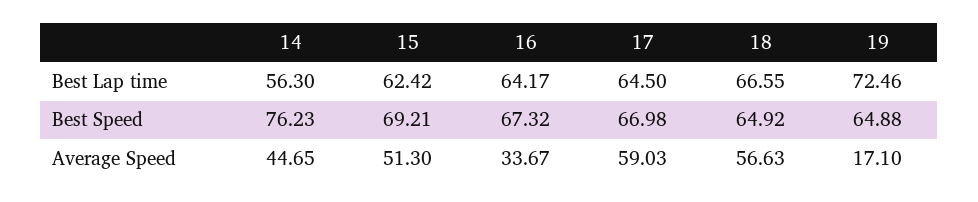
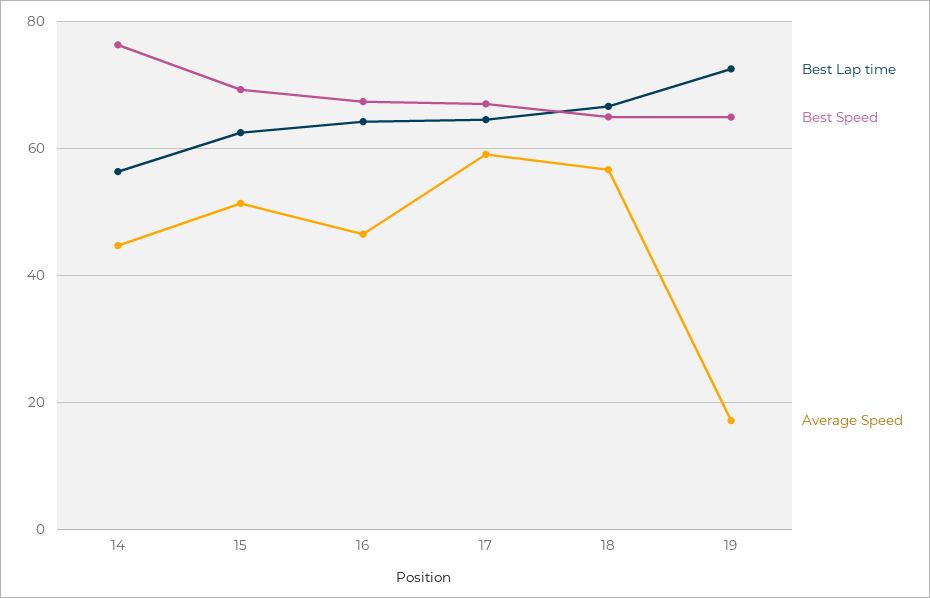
Average Speed, 16: 33.67 -> 46

